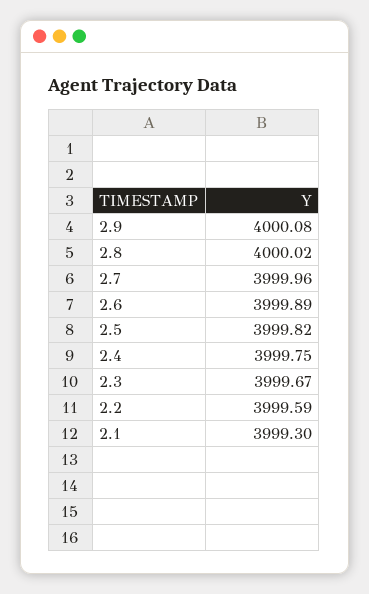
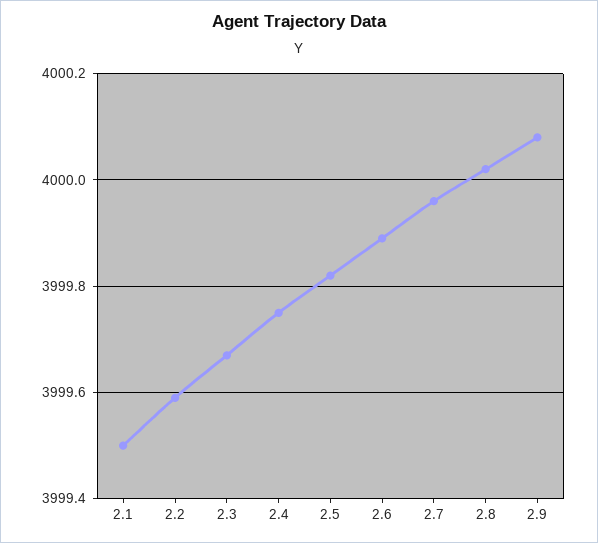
2.1: 3999.3 -> 3999.5

